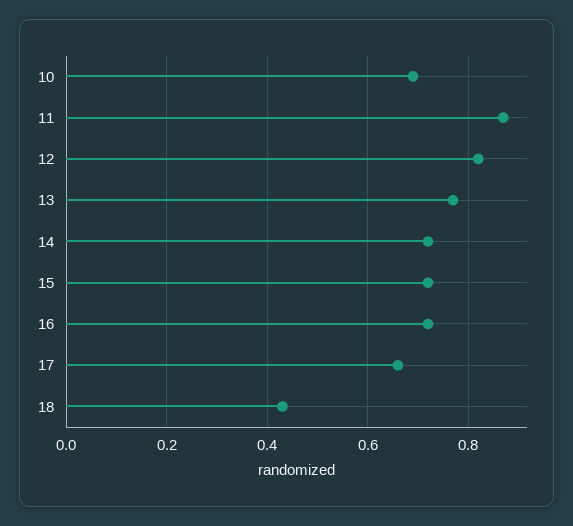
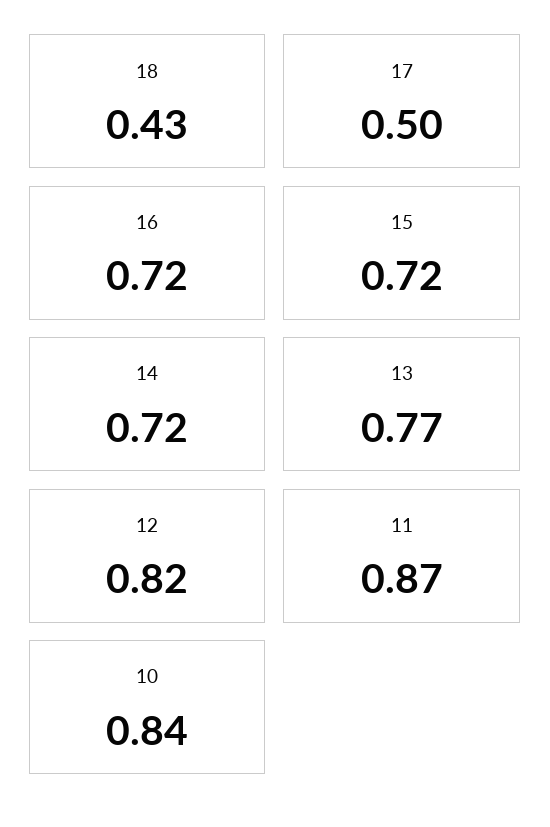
10: 0.7 -> 0.84
17: 0.65 -> 0.5

